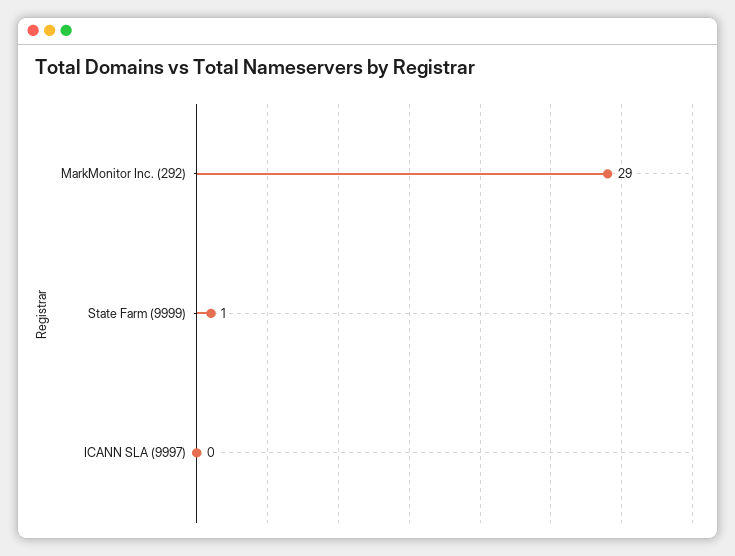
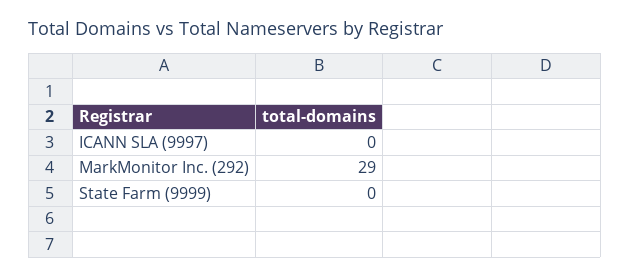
State Farm (9999): 1 -> 0

